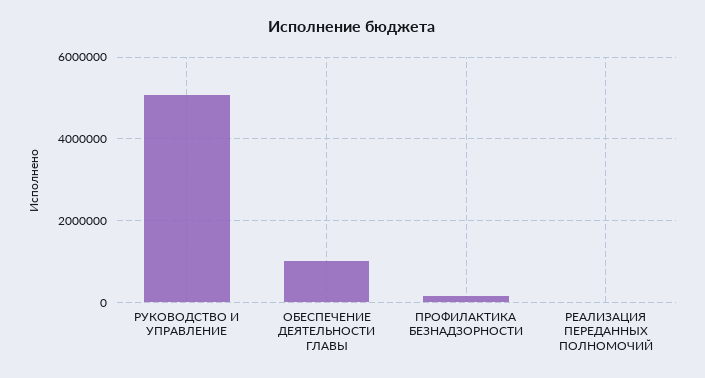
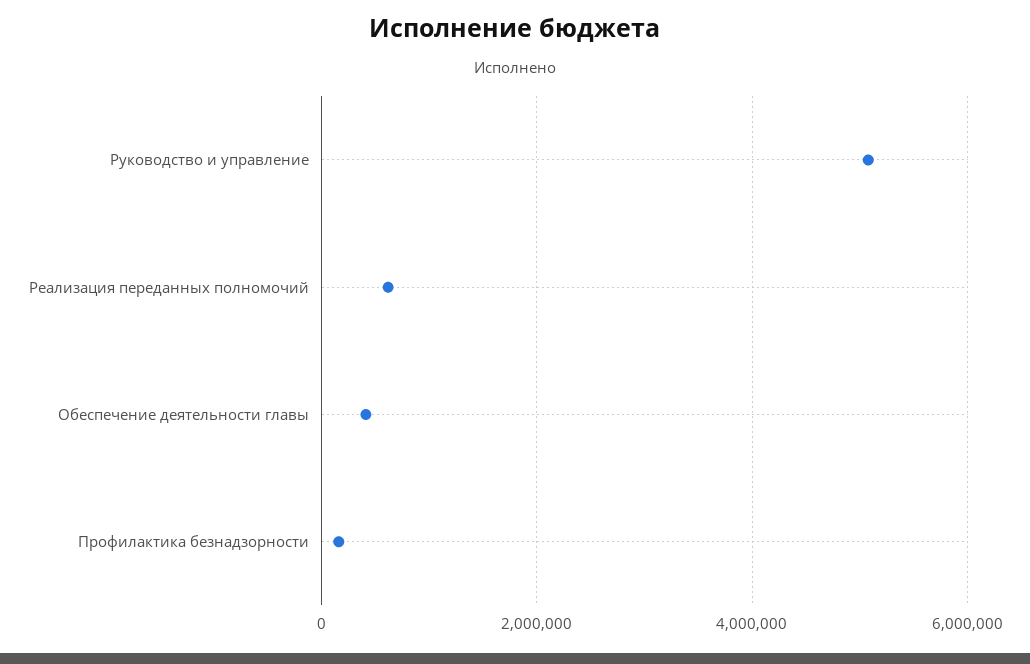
ОБЕСПЕЧЕНИЕ ДЕЯТЕЛЬНОСТИ ГЛАВЫ: 1000000 -> 400000
РЕАЛИЗАЦИЯ ПЕРЕДАННЫХ ПОЛНОМОЧИЙ: 0 -> 600000

